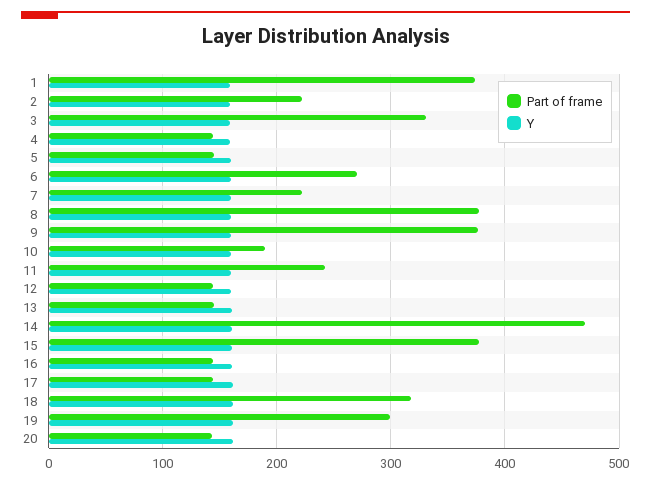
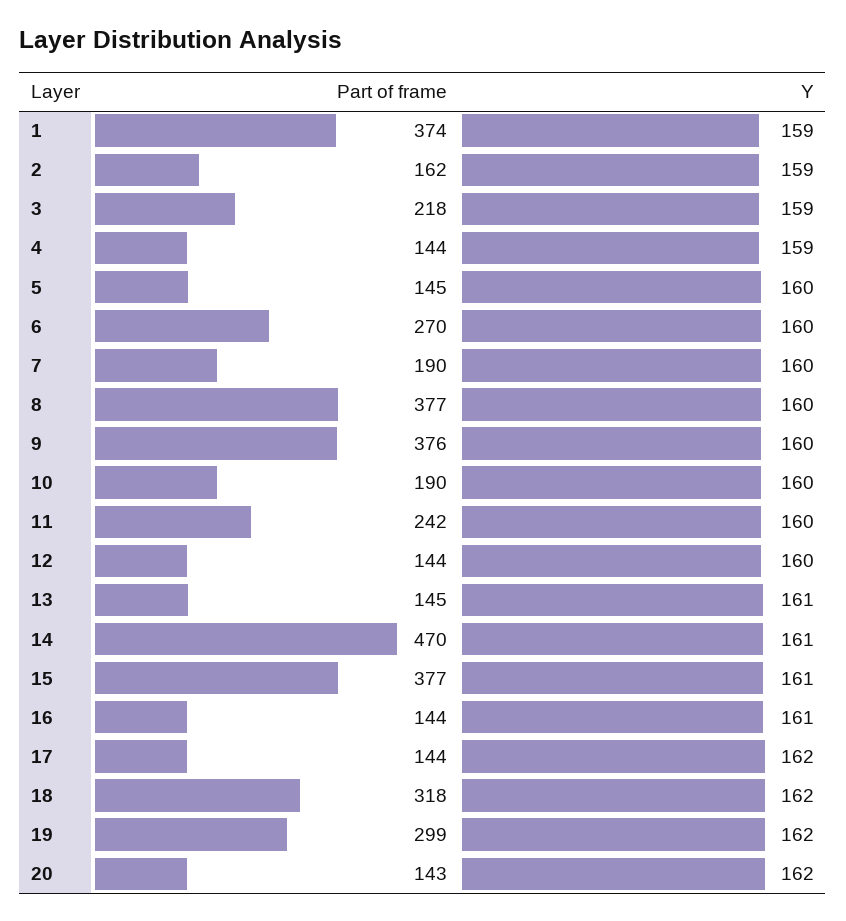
Part of frame, 2: 220 -> 162
Part of frame, 3: 330 -> 218
Part of frame, 7: 220 -> 190

